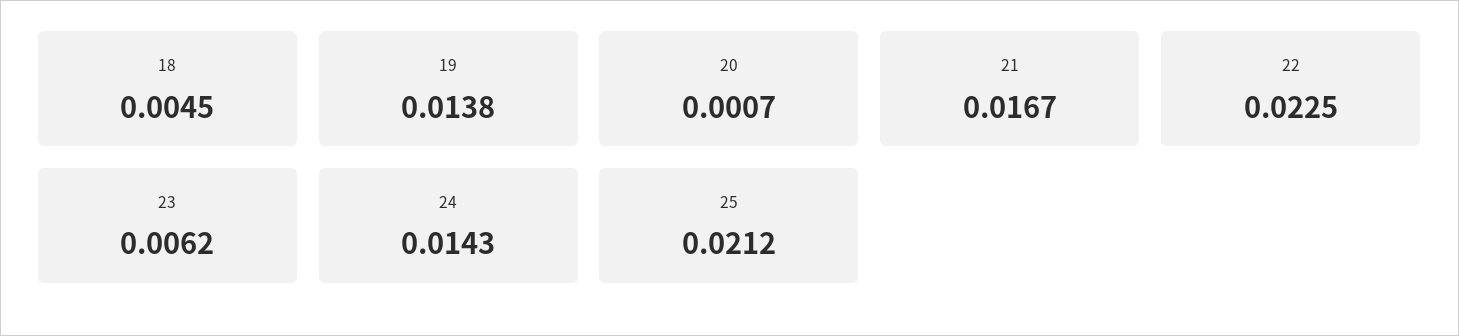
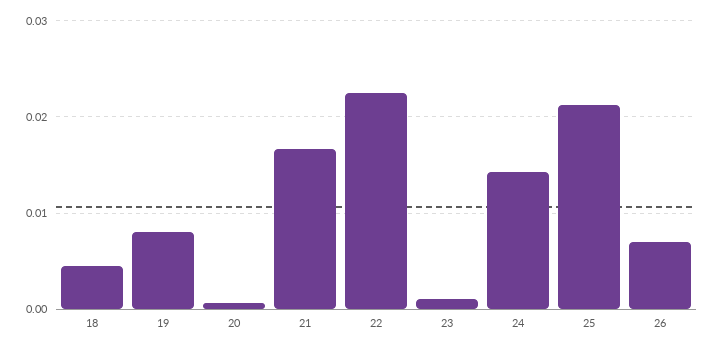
19: 0.0138 -> 0.008
23: 0.0062 -> 0.001
26: none -> 0.007

